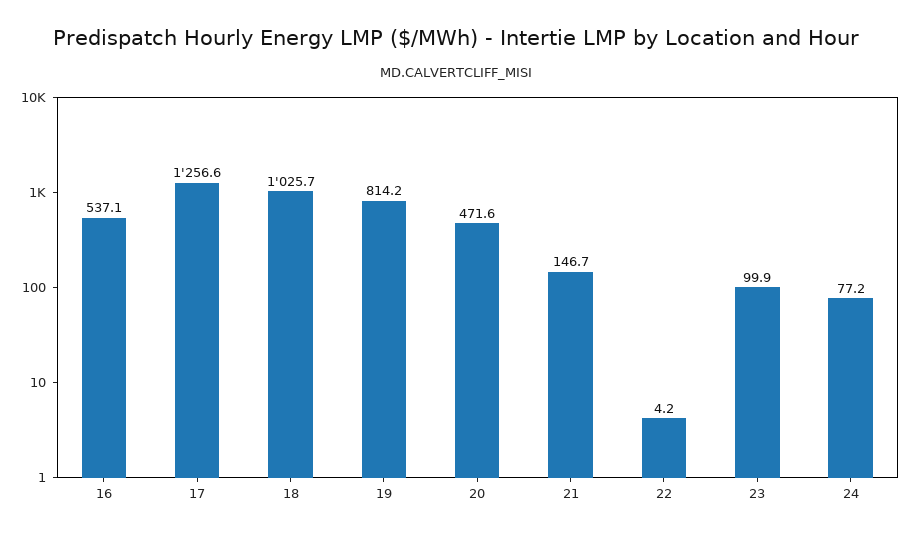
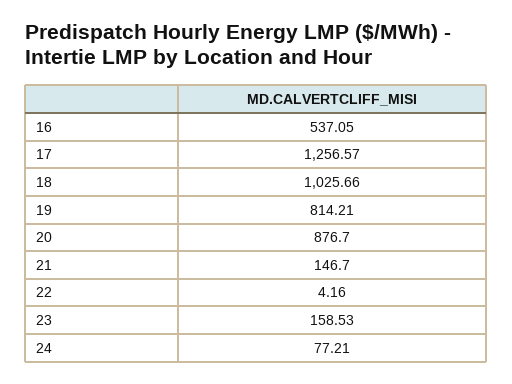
20: 471.6 -> 876.7
23: 99.9 -> 158.53

